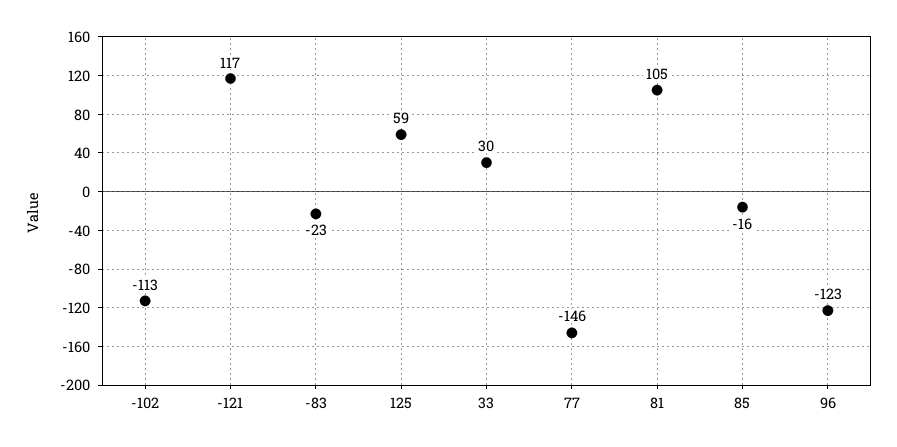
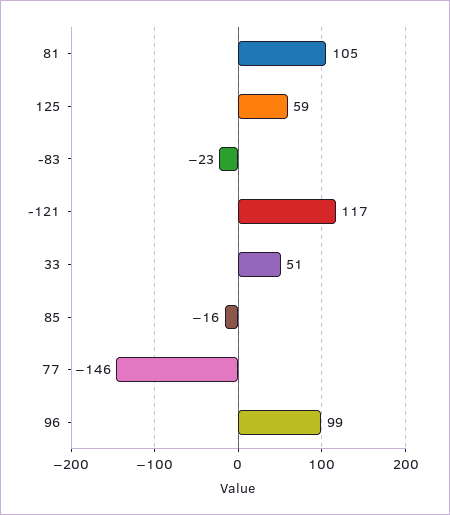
-102: -113 -> none
33: 30 -> 51
96: -123 -> 99

